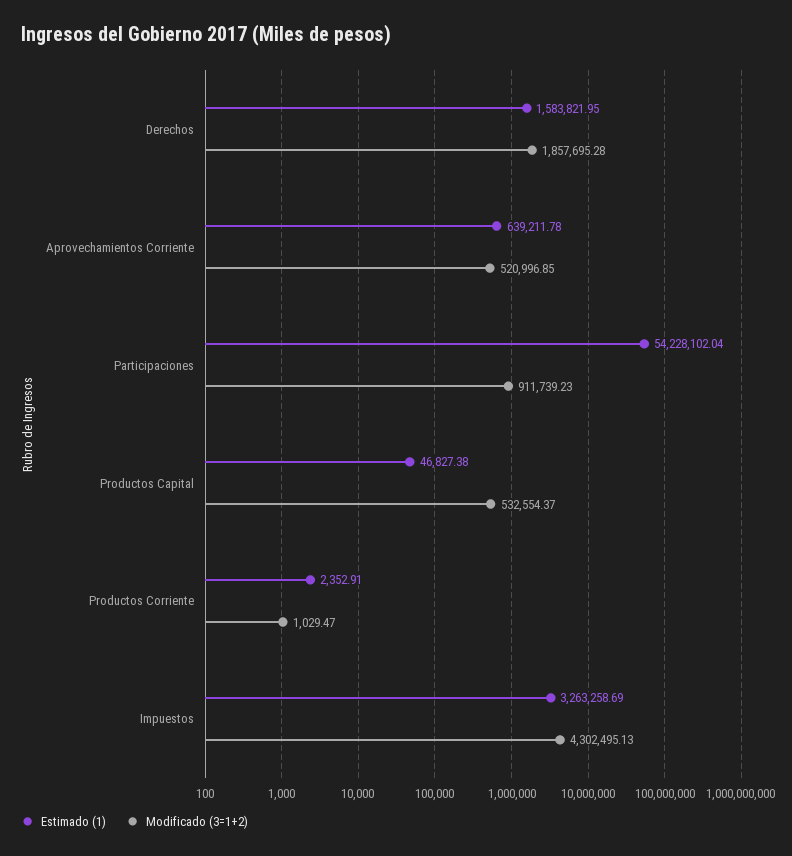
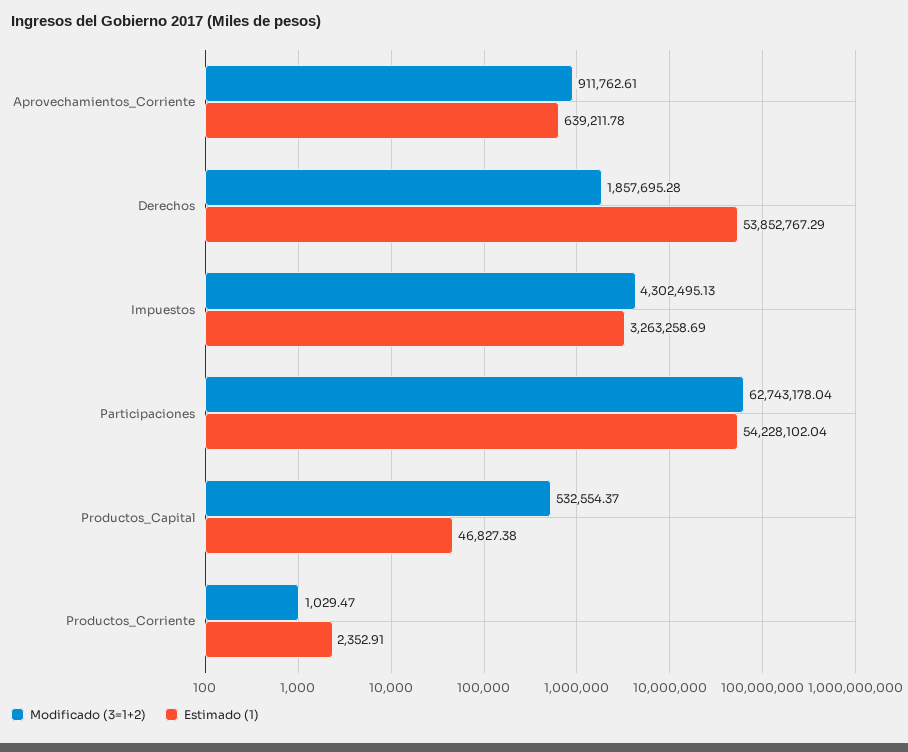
Estimado (1), Derechos: 1583821.95 -> 53852767.29
Modificado (3=1+2), Aprovechamientos Corriente: 520996.85 -> 911762.61
Modificado (3=1+2), Participaciones: 911739.23 -> 62743178.04

